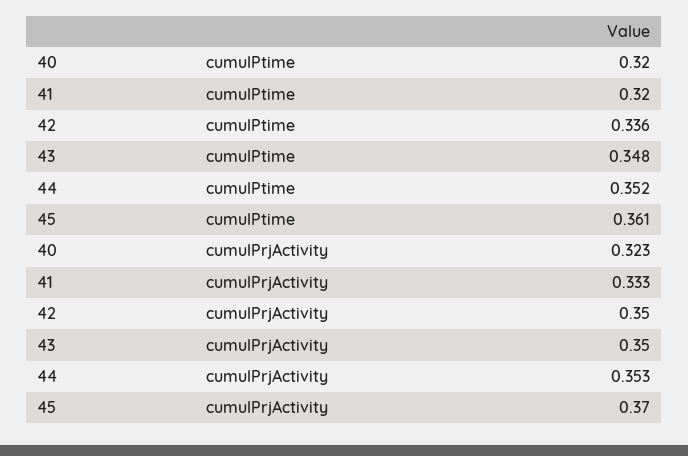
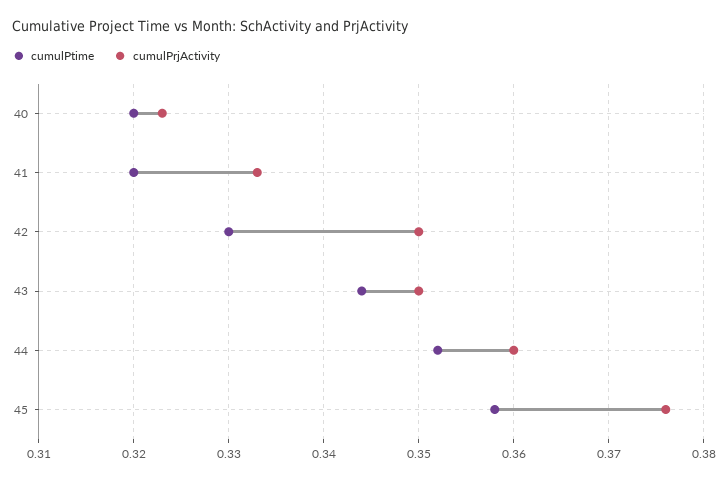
cumulPtime, 42: 0.336 -> 0.33
cumulPtime, 43: 0.348 -> 0.344
cumulPtime, 45: 0.361 -> 0.358
cumulPrjActivity, 44: 0.353 -> 0.36
cumulPrjActivity, 45: 0.37 -> 0.376

